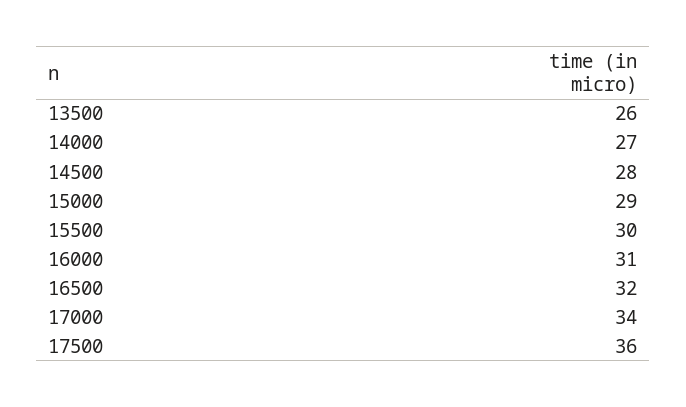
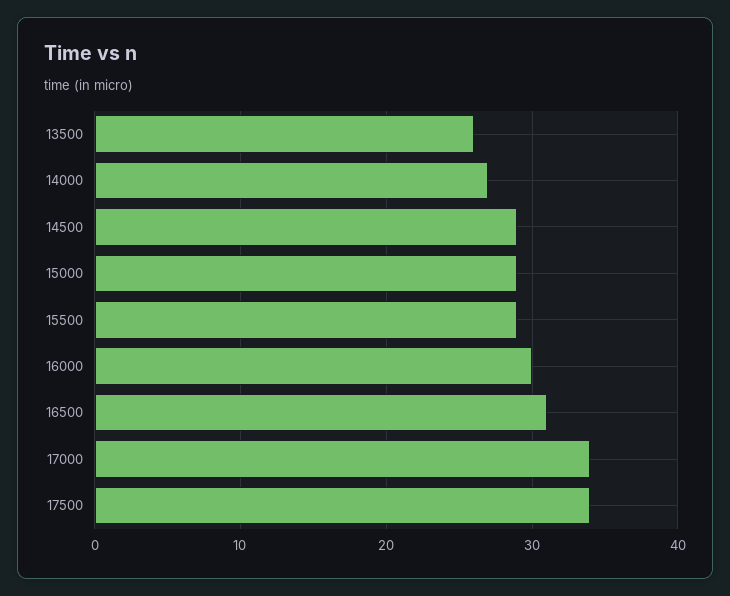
14500: 28 -> 29
15500: 30 -> 29
16000: 31 -> 30
16500: 32 -> 31
17500: 36 -> 34

